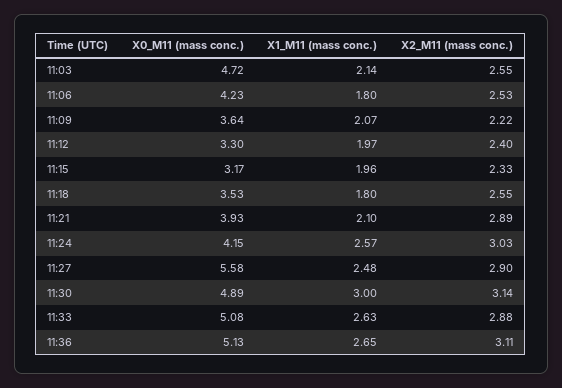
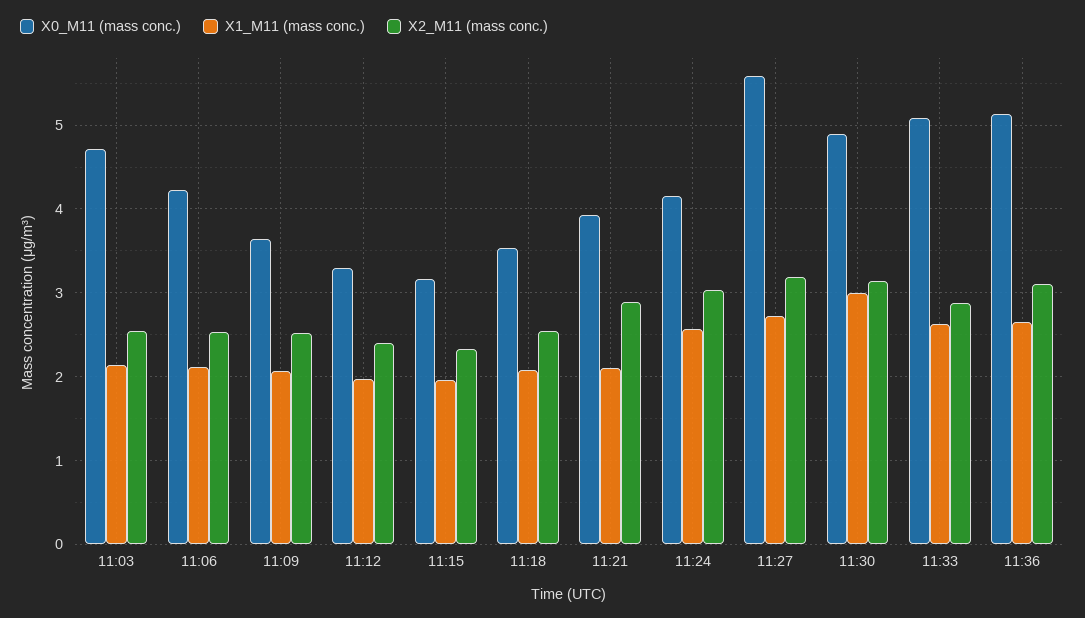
X1_M11 (mass conc.), 11:06: 1.8 -> 2.1
X2_M11 (mass conc.), 11:09: 2.22 -> 2.5
X1_M11 (mass conc.), 11:18: 1.8 -> 2.1
X1_M11 (mass conc.), 11:27: 2.48 -> 2.7
X2_M11 (mass conc.), 11:27: 2.9 -> 3.2

